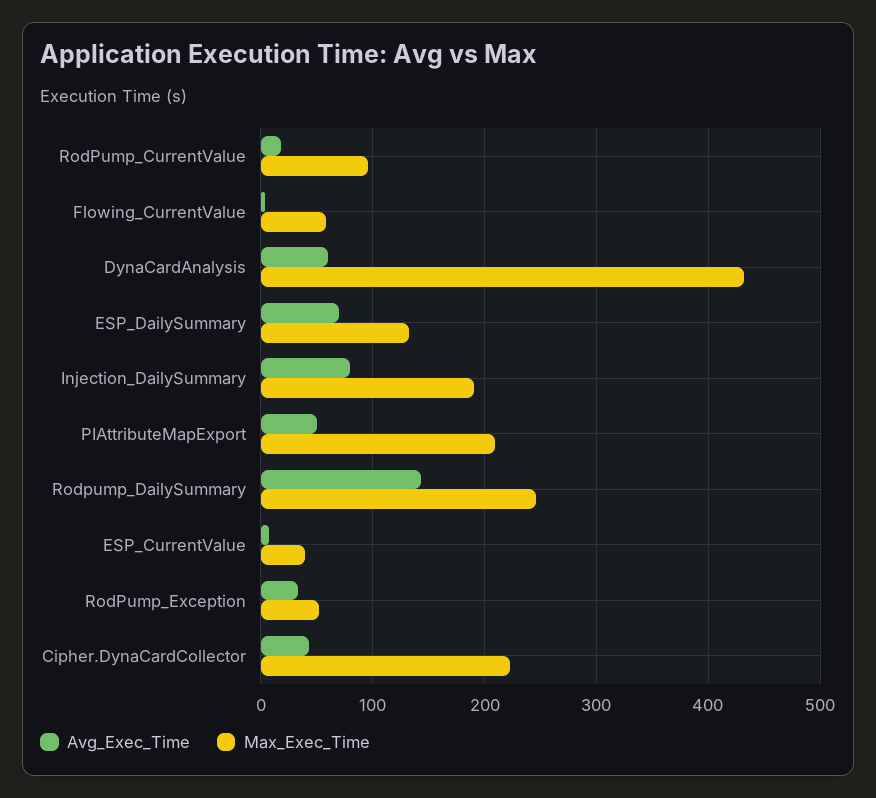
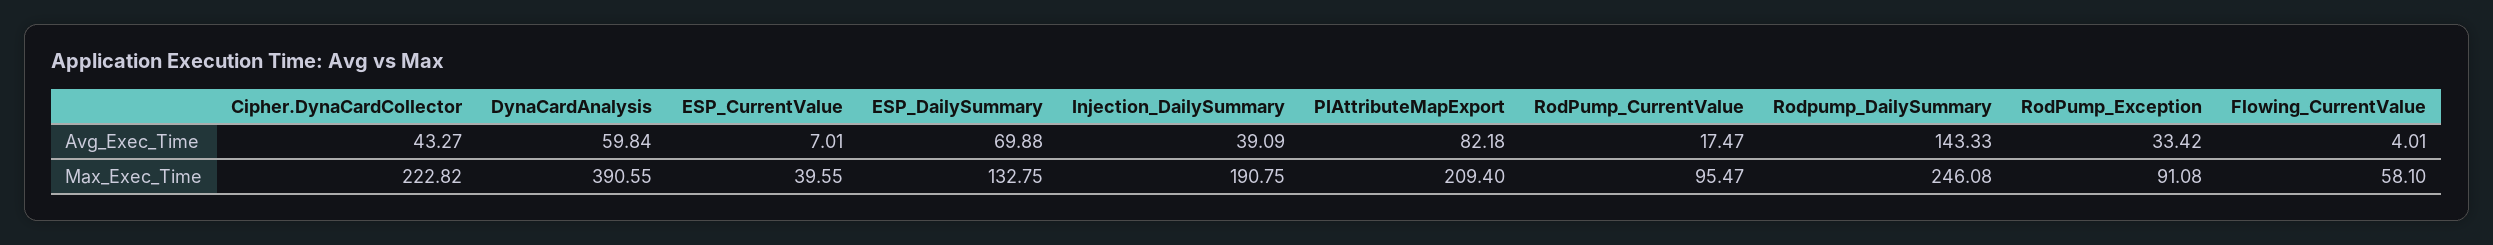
Max_Exec_Time, DynaCardAnalysis: 430 -> 390.55
Avg_Exec_Time, Injection_DailySummary: 80 -> 39.09
Avg_Exec_Time, PIAttributeMapExport: 50 -> 82.18
Max_Exec_Time, RodPump_Exception: 50 -> 91.08

